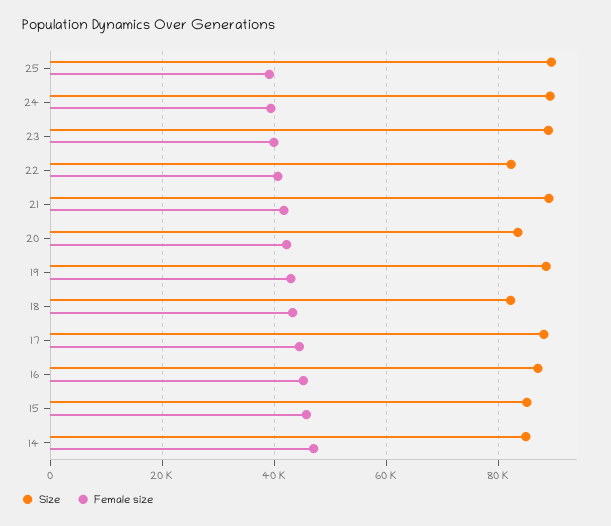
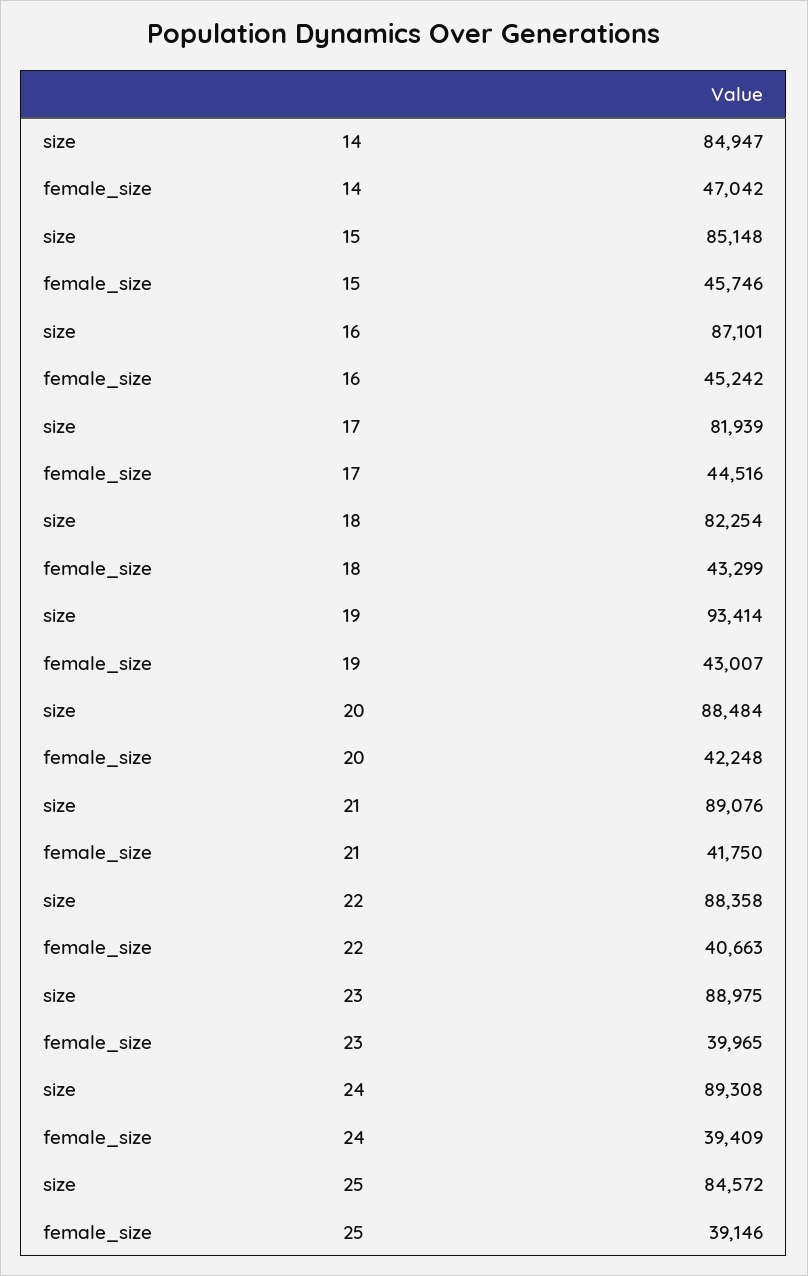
Size, 25: 90000 -> 84572
Size, 22: 82000 -> 88358
Size, 20: 84000 -> 88484
Size, 19: 88000 -> 93414
Size, 17: 88000 -> 81939

